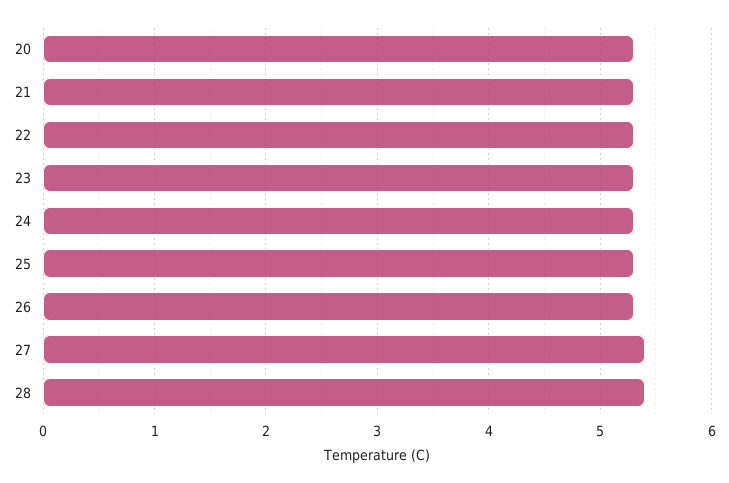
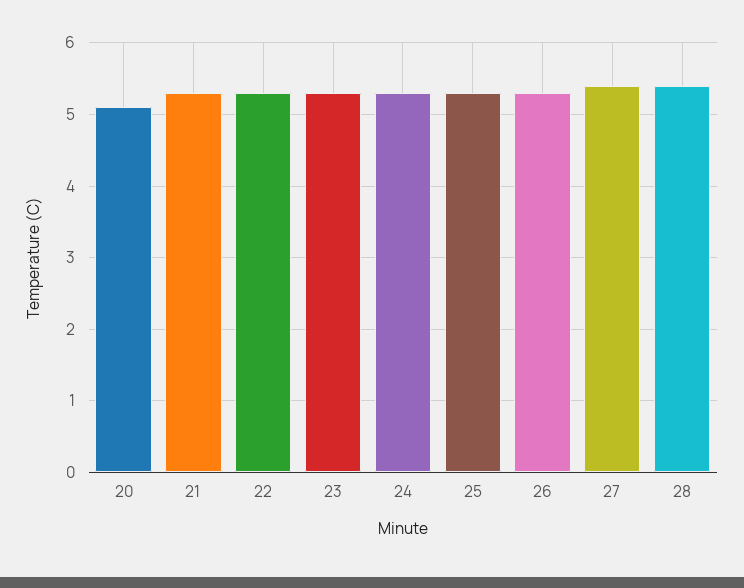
20: 5.3 -> 5.1

